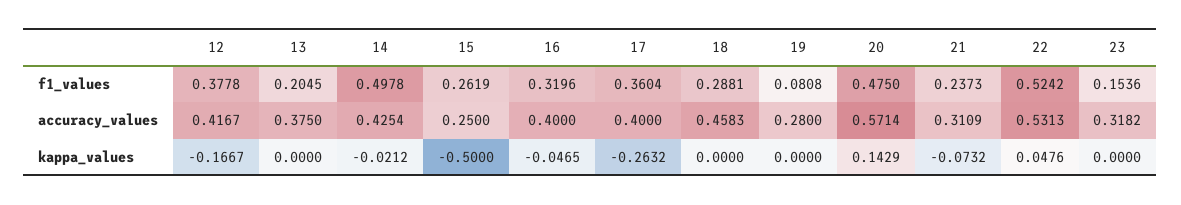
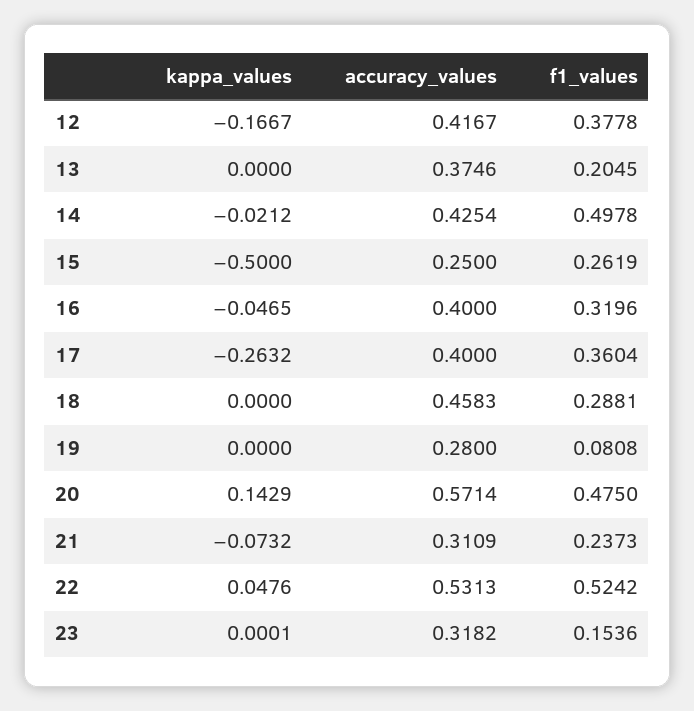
13, accuracy_values: 0.375 -> 0.3746
23, kappa_values: 0 -> 0.0001

